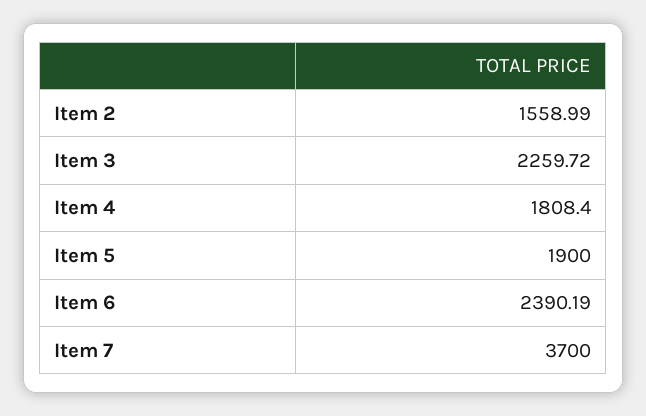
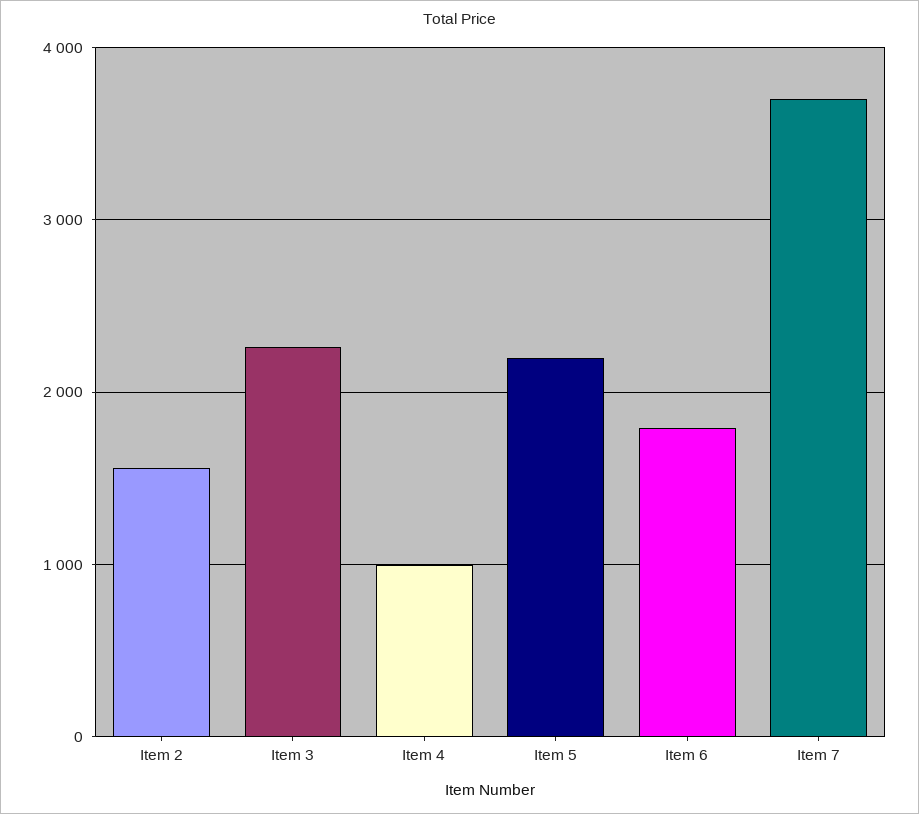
Item 4: 1808.4 -> 1000
Item 5: 1900 -> 2200
Item 6: 2390.19 -> 1800

